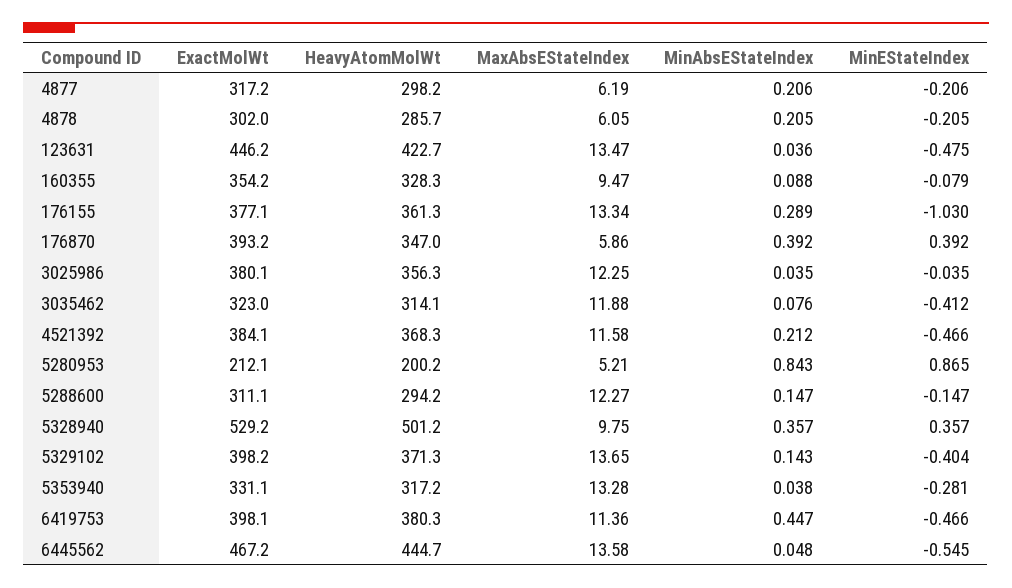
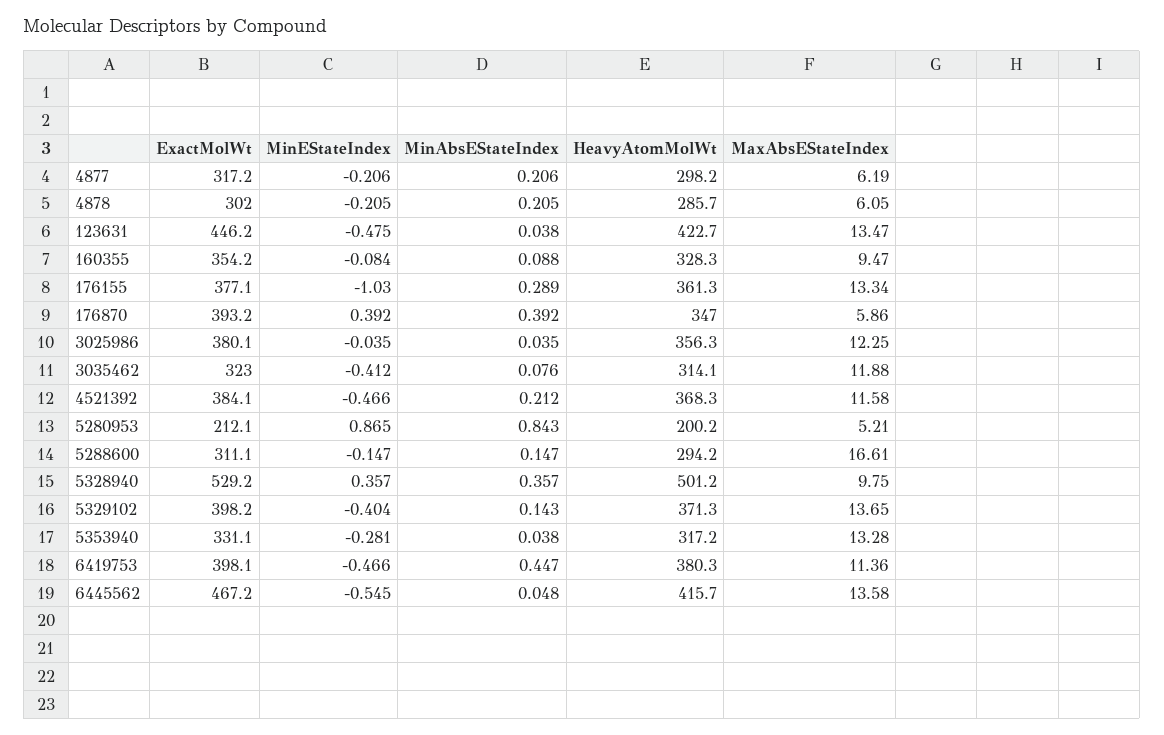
MinAbsEStateIndex, 123631: 0.036 -> 0.038
MinEStateIndex, 160355: -0.079 -> -0.084
MaxAbsEStateIndex, 5288600: 12.27 -> 16.61
HeavyAtomMolWt, 6445562: 444.7 -> 415.7

